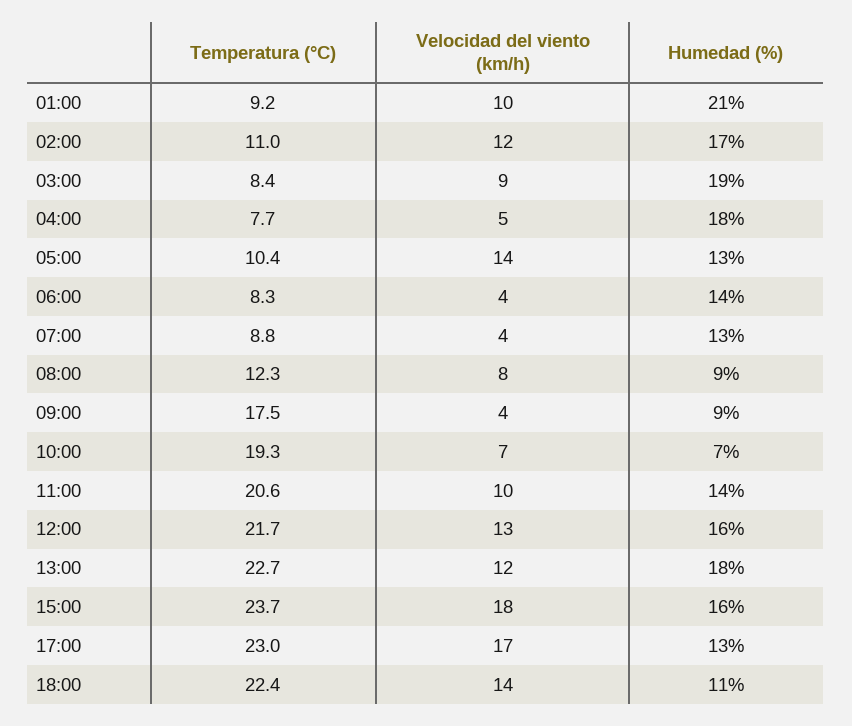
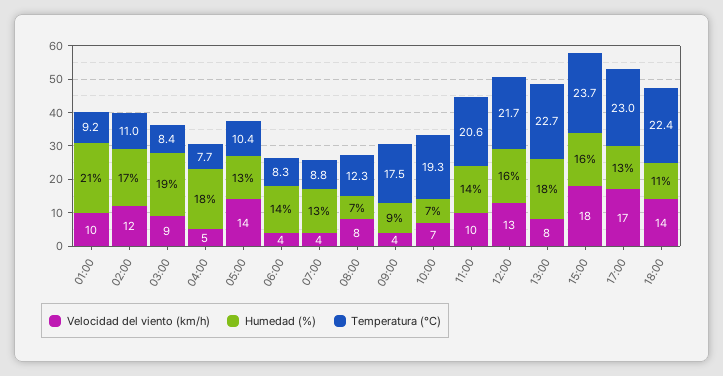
Humedad (%), 08:00: 9 -> 7
Velocidad del viento (km/h), 13:00: 12 -> 8

